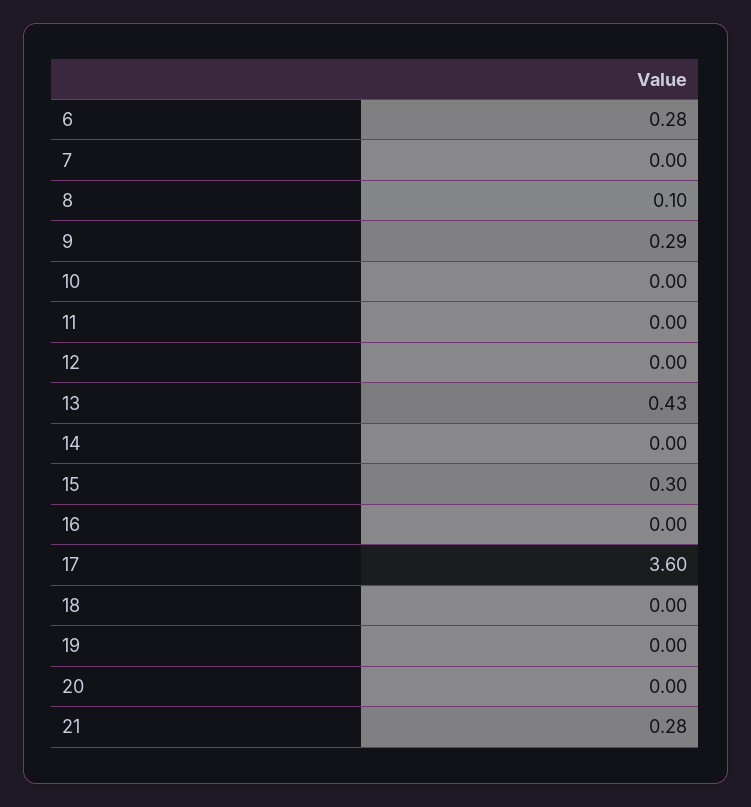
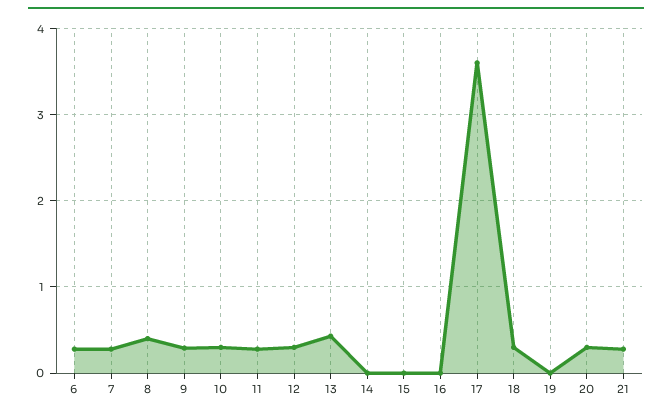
7: 0 -> 0.3
8: 0.1 -> 0.4
10: 0 -> 0.3
11: 0 -> 0.3
12: 0 -> 0.3
15: 0.3 -> 0
18: 0 -> 0.3
20: 0 -> 0.3

